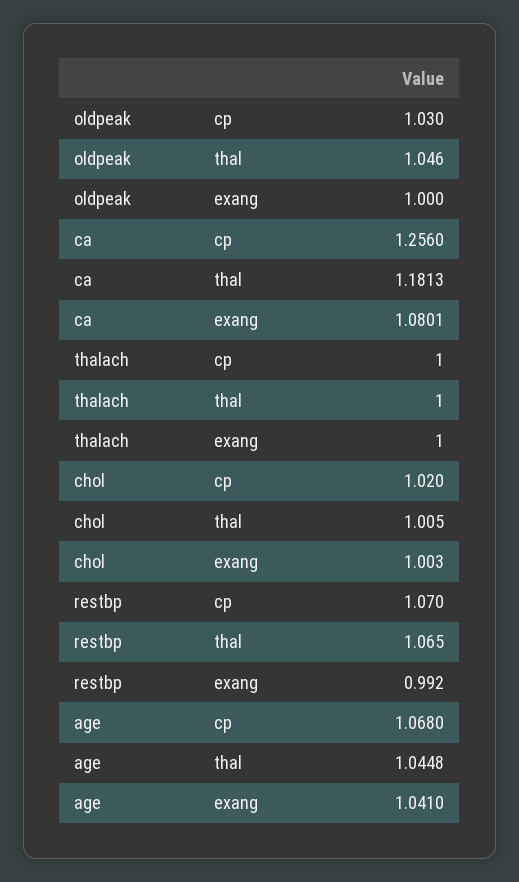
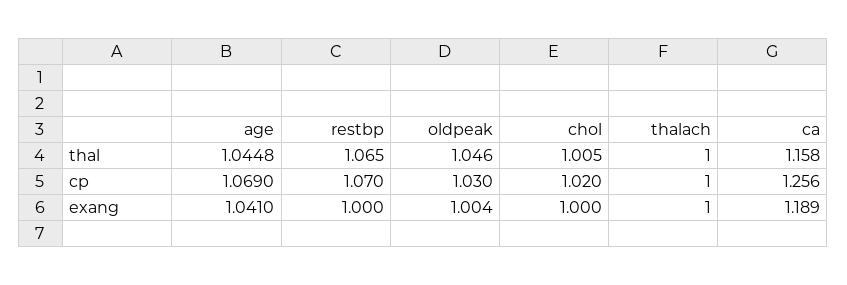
oldpeak, exang: 1 -> 1.004
ca, thal: 1.1813 -> 1.158
ca, exang: 1.0801 -> 1.189
chol, exang: 1.003 -> 1
restbp, exang: 0.992 -> 1
age, cp: 1.068 -> 1.069

